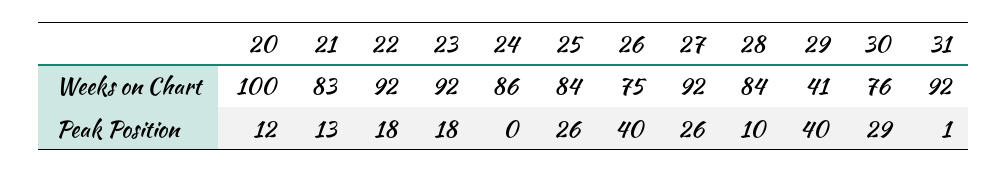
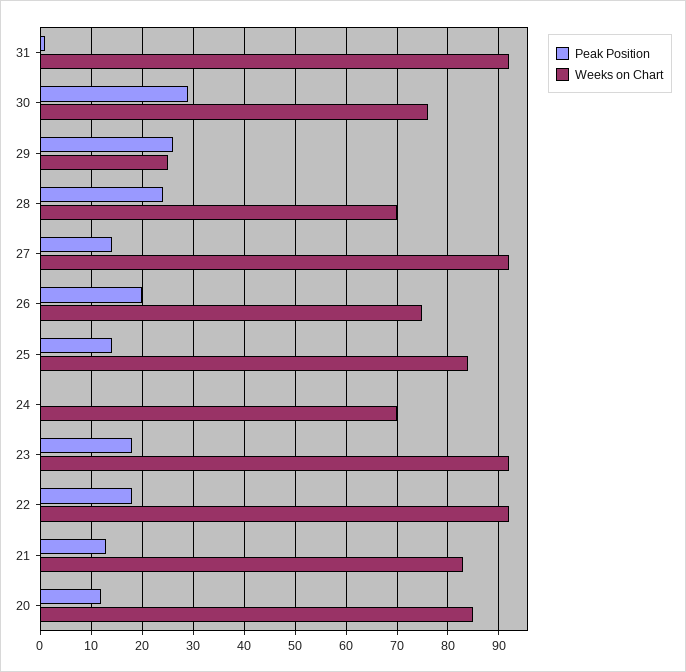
Weeks on Chart, 20: 100 -> 85
Weeks on Chart, 24: 86 -> 70
Weeks on Chart, 28: 84 -> 70
Weeks on Chart, 29: 41 -> 25
Peak Position, 25: 26 -> 15
Peak Position, 26: 40 -> 20
Peak Position, 27: 26 -> 15
Peak Position, 28: 10 -> 25
Peak Position, 29: 40 -> 25

